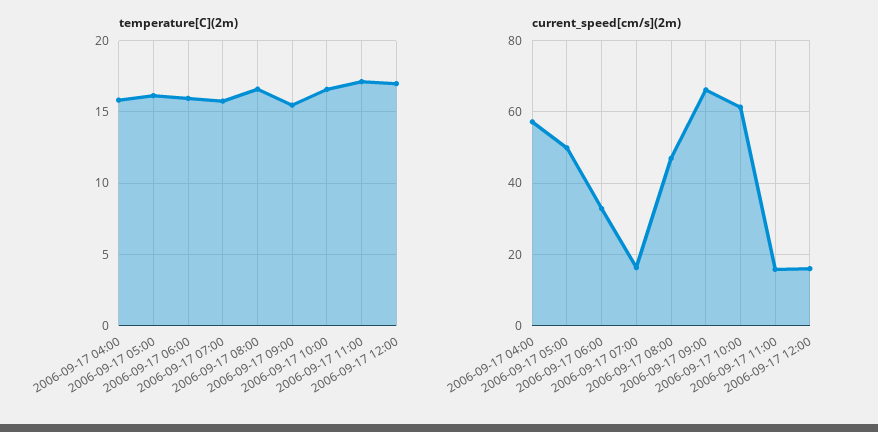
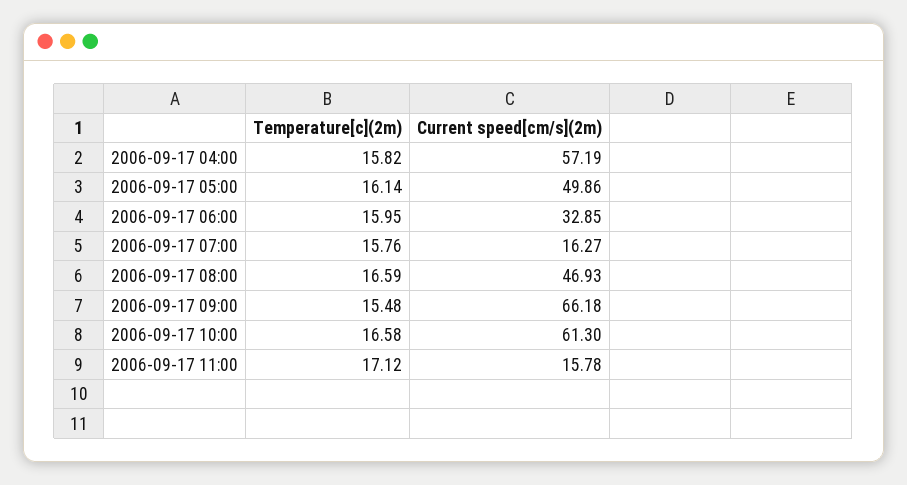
temperature[C](2m), 2006-09-17 12:00: 17 -> none
current_speed[cm/s](2m), 2006-09-17 12:00: 16 -> none

